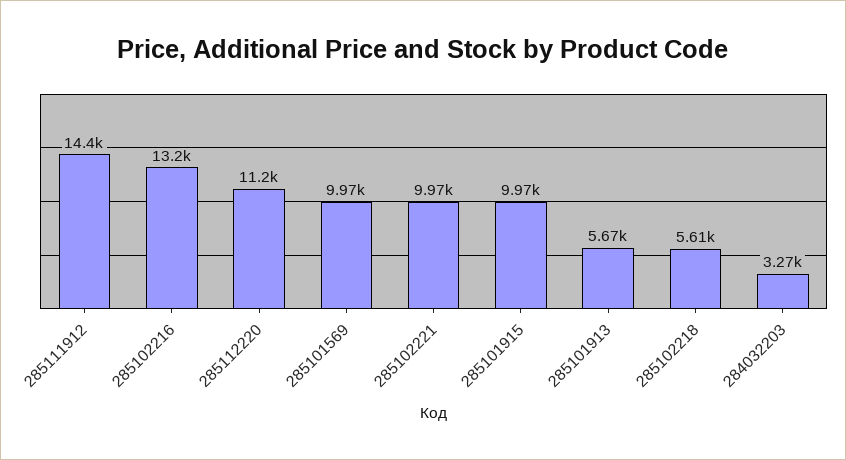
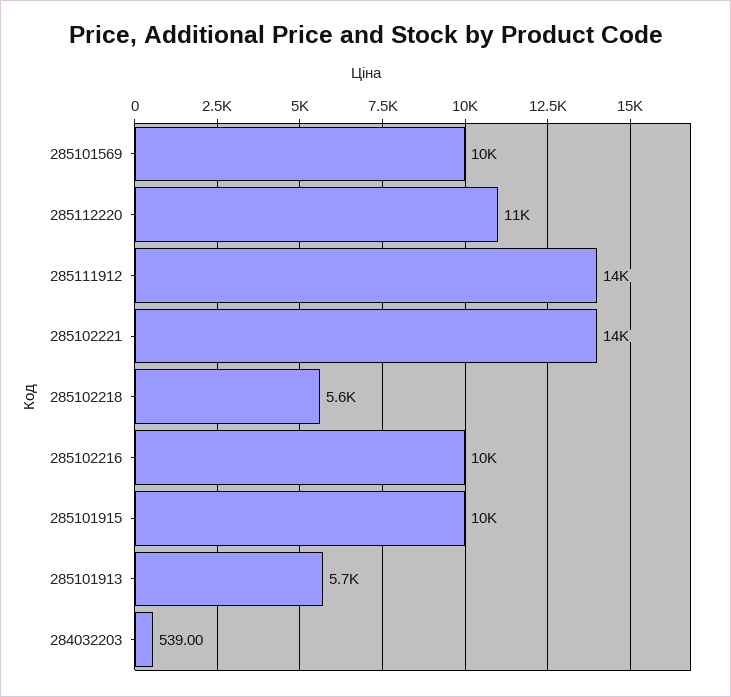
285102216: 13200 -> 10000
285102221: 9970 -> 14000
284032203: 3270 -> 539

